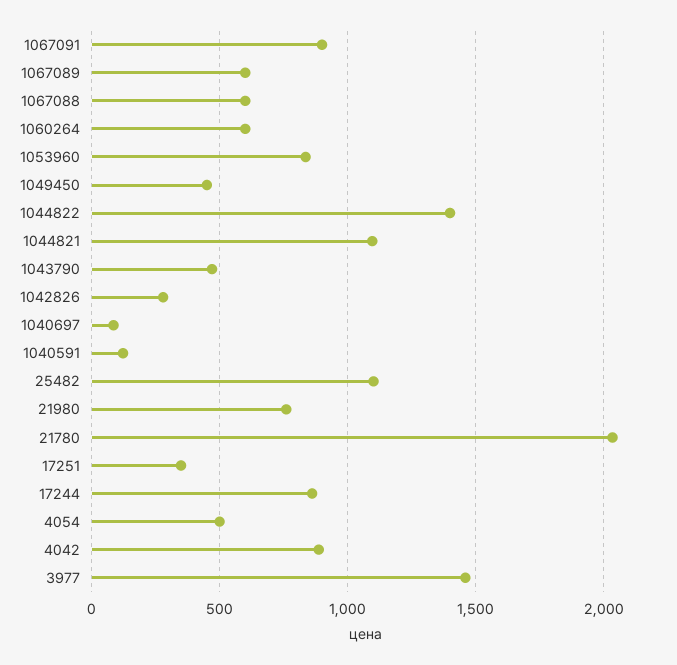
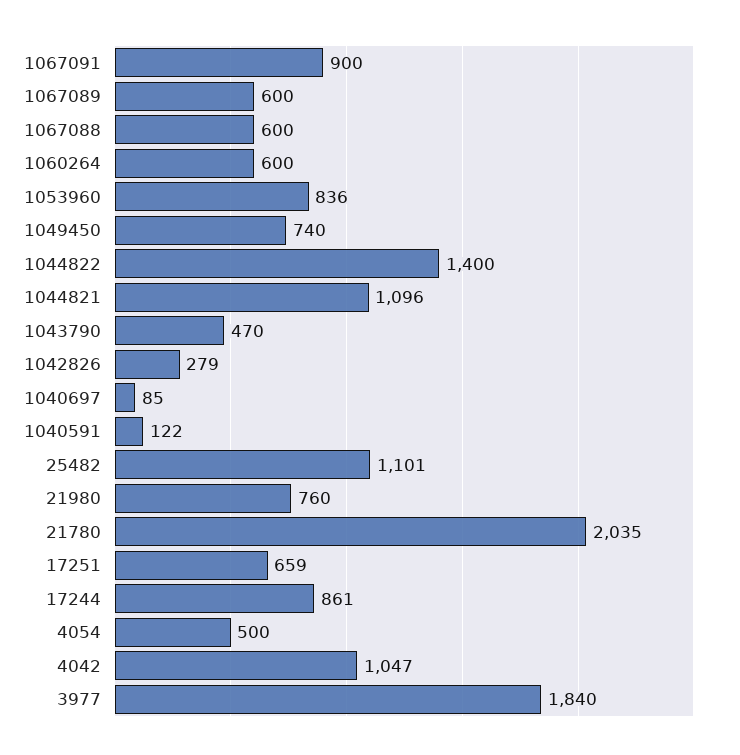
1049450: 450 -> 740
17251: 350 -> 659
4042: 900 -> 1047
3977: 1450 -> 1840

